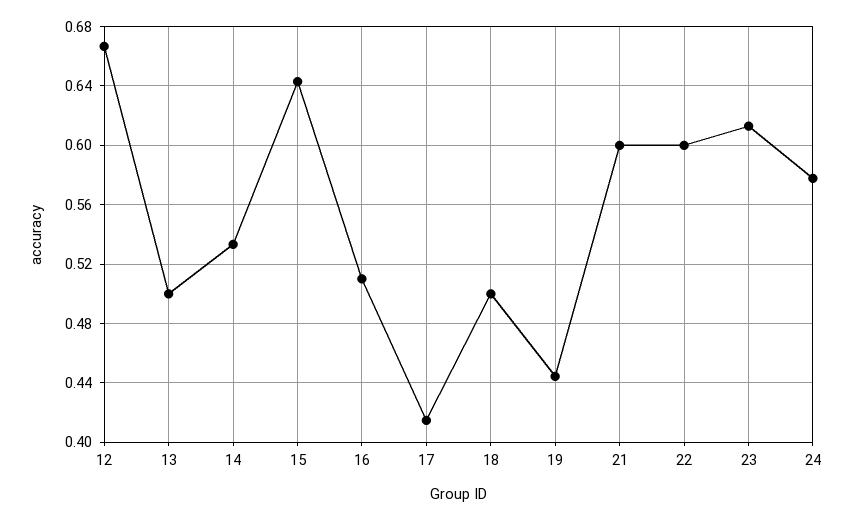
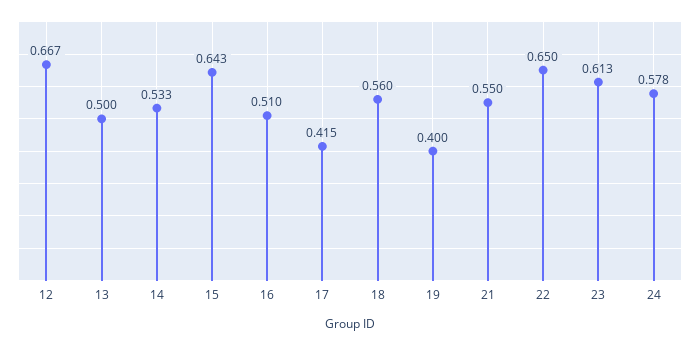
18: 0.5 -> 0.56
19: 0.445 -> 0.4
21: 0.6 -> 0.55
22: 0.6 -> 0.65

